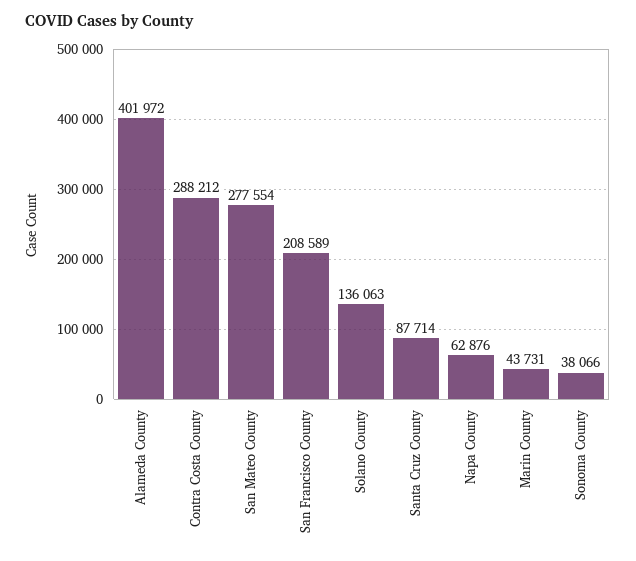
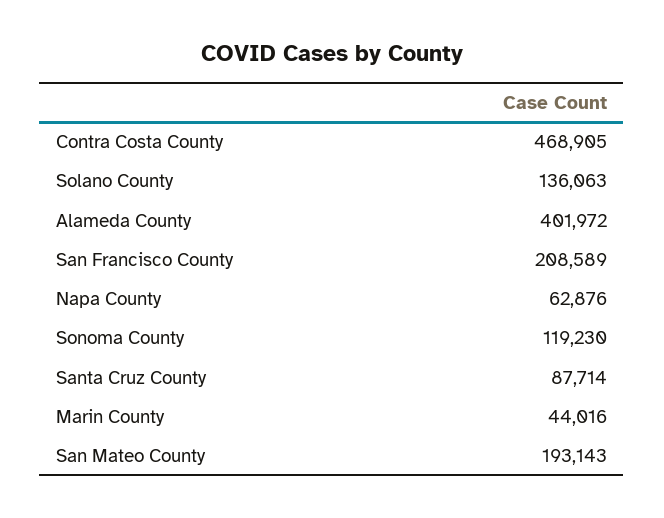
Contra Costa County: 288212 -> 468905
San Mateo County: 277554 -> 193143
Marin County: 43731 -> 44016
Sonoma County: 38066 -> 119230

